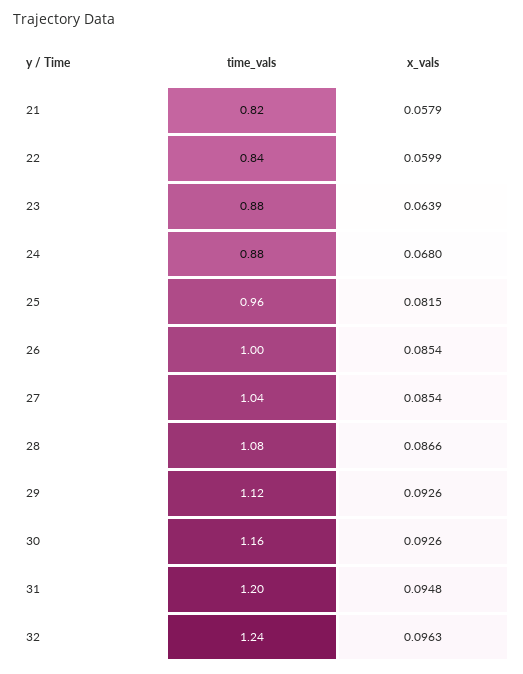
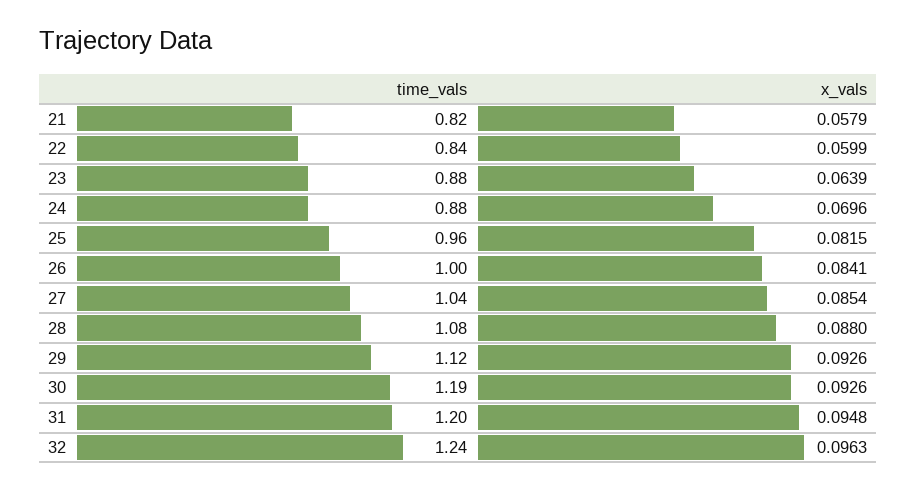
x_vals, 24: 0.068 -> 0.0696
x_vals, 26: 0.0854 -> 0.0841
x_vals, 28: 0.0866 -> 0.088
time_vals, 30: 1.16 -> 1.19

